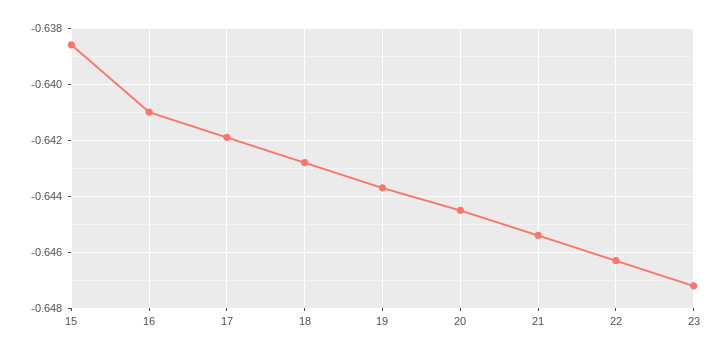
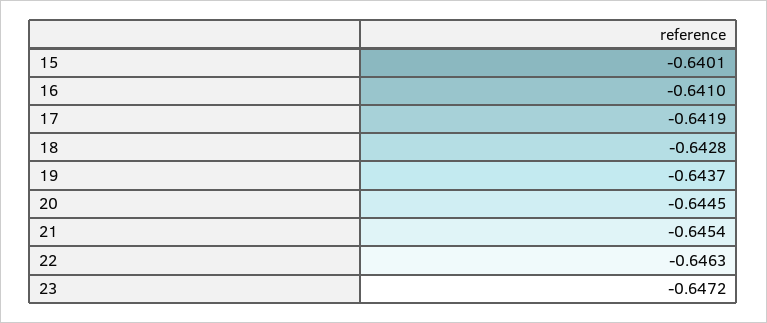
15: -0.6385 -> -0.6401

